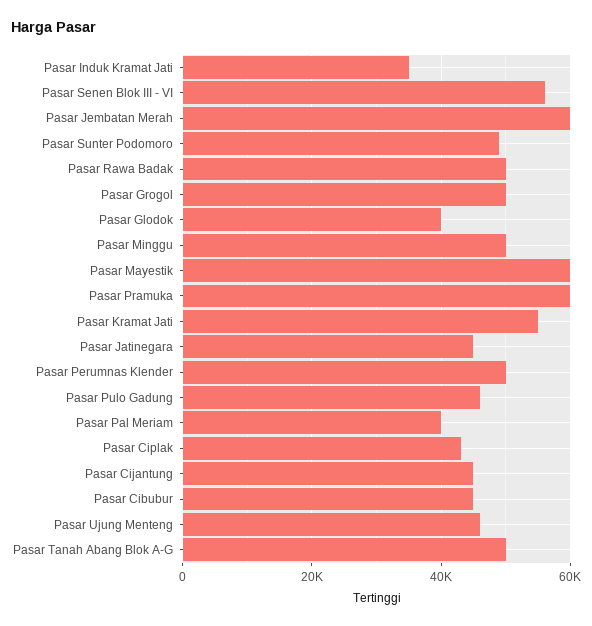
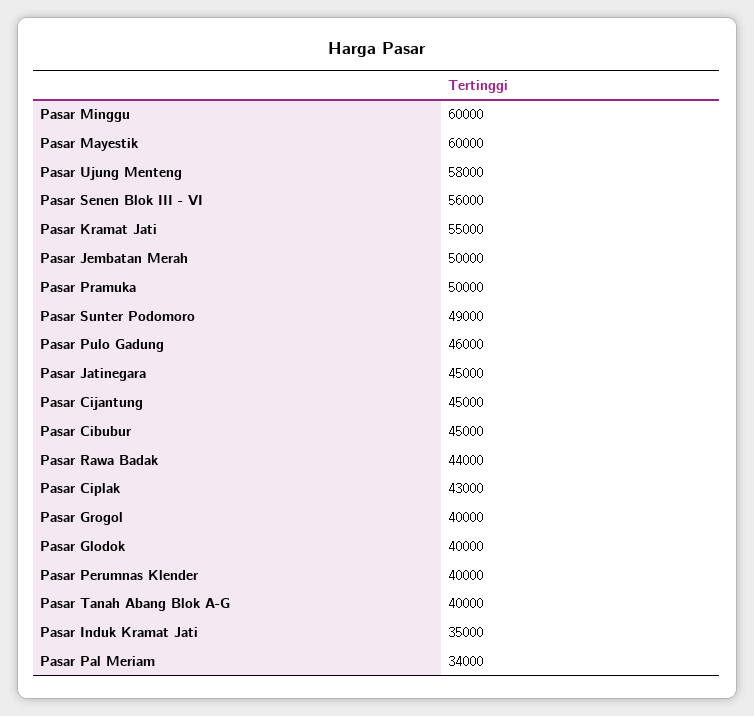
Pasar Jembatan Merah: 60000 -> 50000
Pasar Rawa Badak: 50000 -> 44000
Pasar Grogol: 50000 -> 40000
Pasar Minggu: 50000 -> 60000
Pasar Pramuka: 60000 -> 50000
Pasar Perumnas Klender: 50000 -> 40000
Pasar Pal Meriam: 40000 -> 34000
Pasar Ujung Menteng: 46000 -> 58000
Pasar Tanah Abang Blok A-G: 50000 -> 40000

